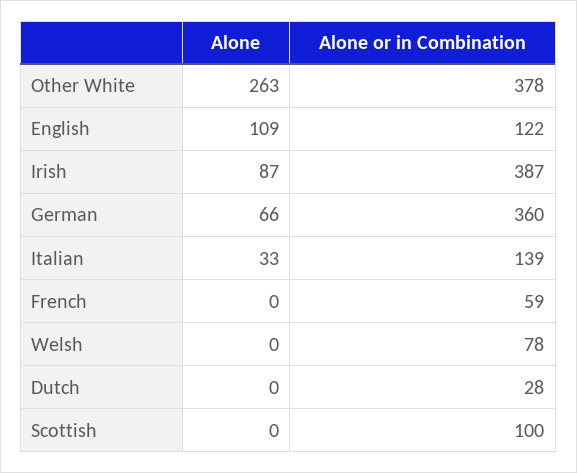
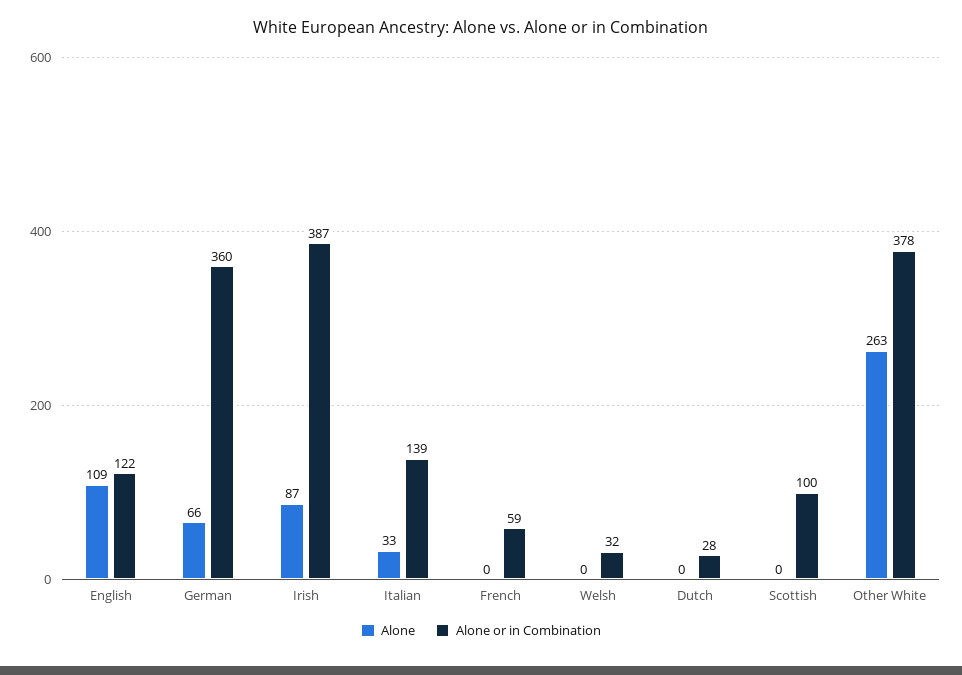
Alone or in Combination, Welsh: 78 -> 32

